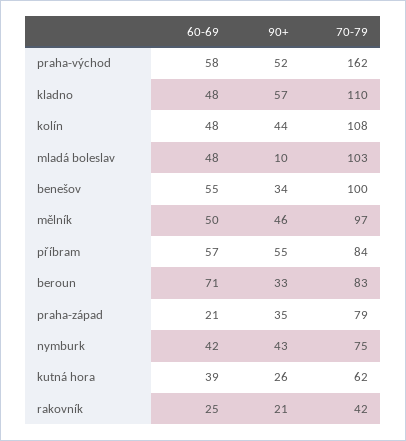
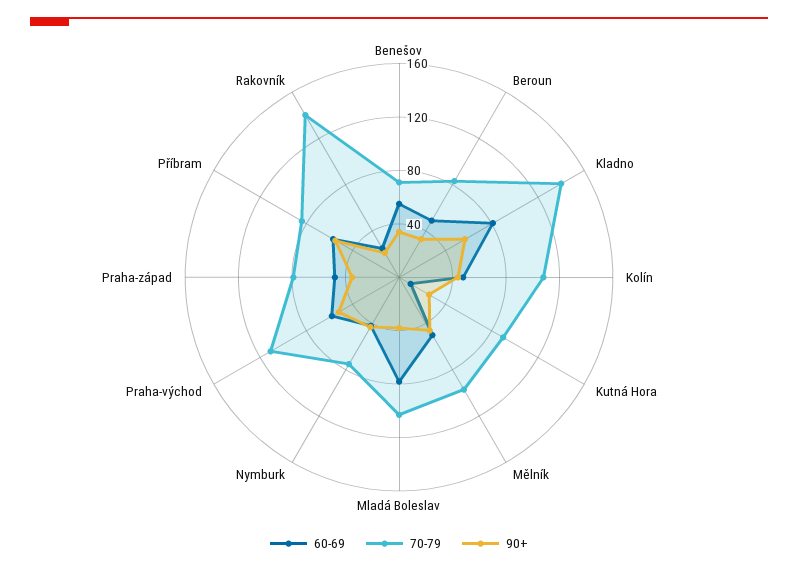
70-79, praha-východ: 162 -> 110
60-69, kladno: 48 -> 80
70-79, kladno: 110 -> 140
60-69, mladá boleslav: 48 -> 80
90+, mladá boleslav: 10 -> 40
70-79, benešov: 100 -> 70
60-69, beroun: 71 -> 50
60-69, praha-západ: 21 -> 50
60-69, kutná hora: 39 -> 10
70-79, kutná hora: 62 -> 90
70-79, rakovník: 42 -> 140

